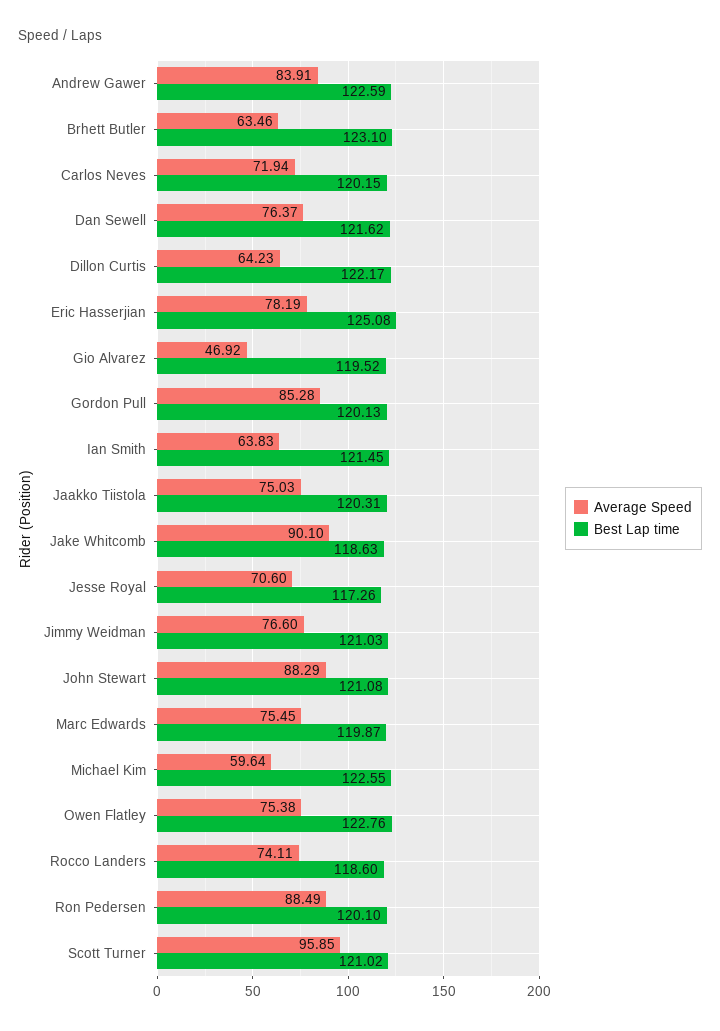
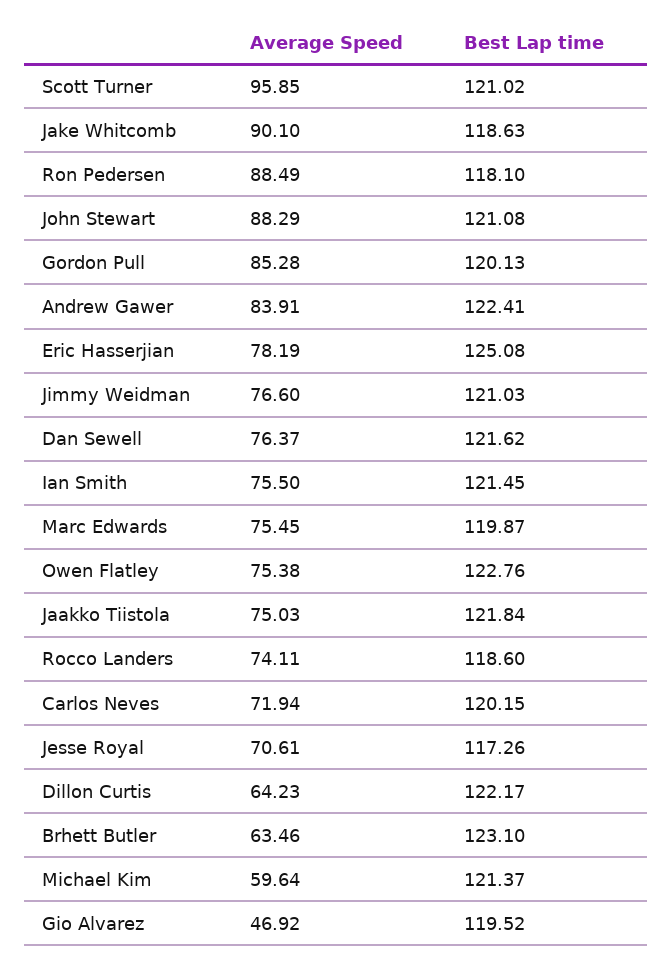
Best Lap time, Andrew Gawer: 122.59 -> 122.41
Average Speed, Ian Smith: 63.83 -> 75.5
Best Lap time, Jaakko Tiistola: 120.31 -> 121.84
Average Speed, Jesse Royal: 70.6 -> 70.61
Best Lap time, Michael Kim: 122.55 -> 121.37
Best Lap time, Ron Pedersen: 120.1 -> 118.1

